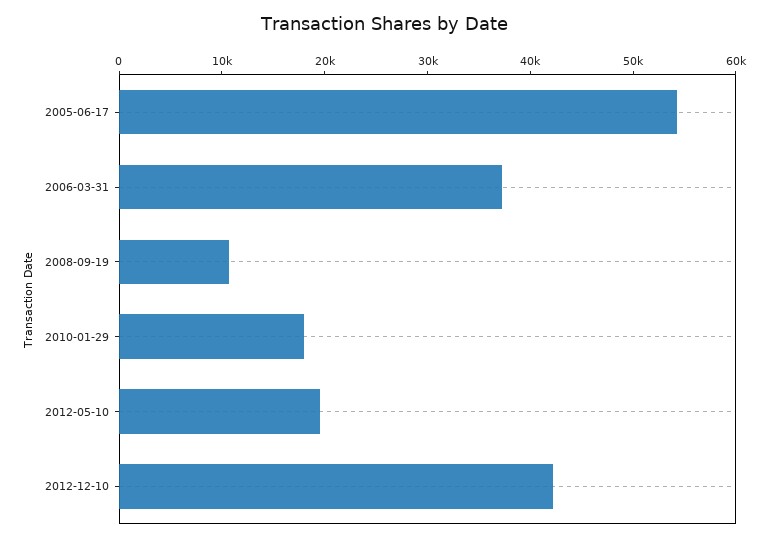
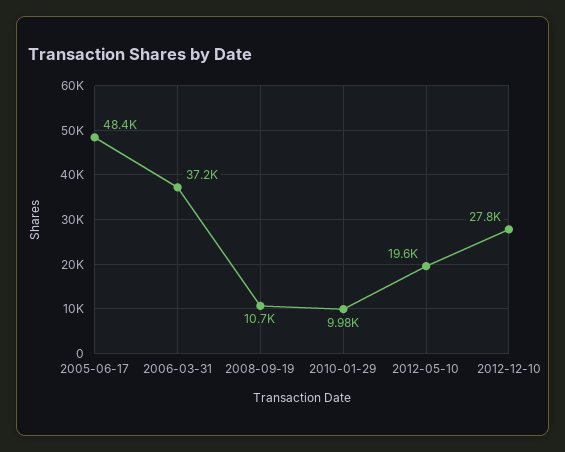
2005-06-17: 54000 -> 48400
2010-01-29: 18000 -> 9980
2012-12-10: 42000 -> 27800

